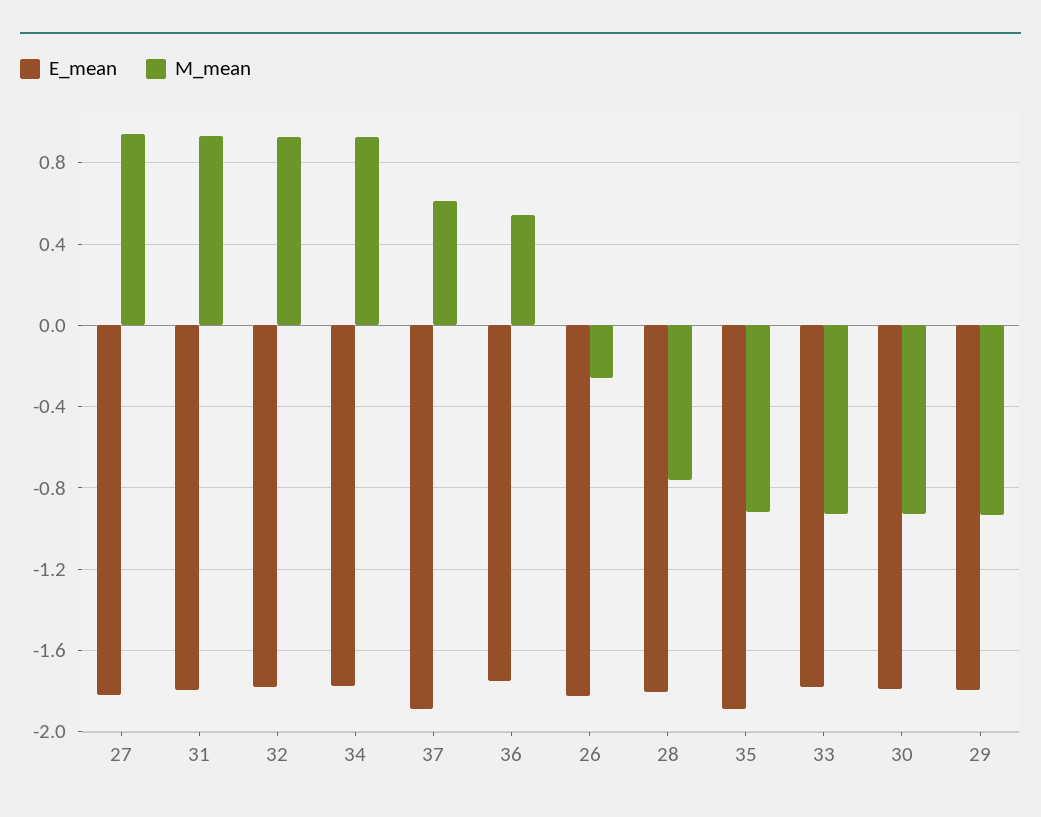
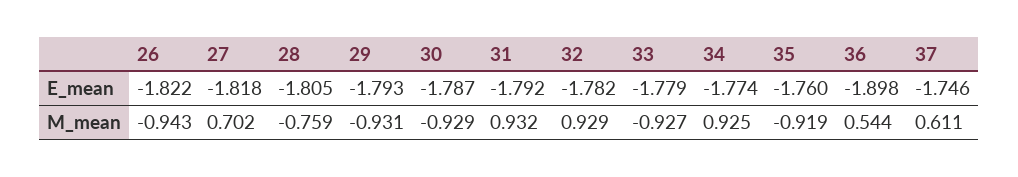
M_mean, 27: 0.95 -> 0.702
E_mean, 37: -1.9 -> -1.746
E_mean, 36: -1.75 -> -1.898
M_mean, 26: -0.25 -> -0.943
E_mean, 35: -1.9 -> -1.76

